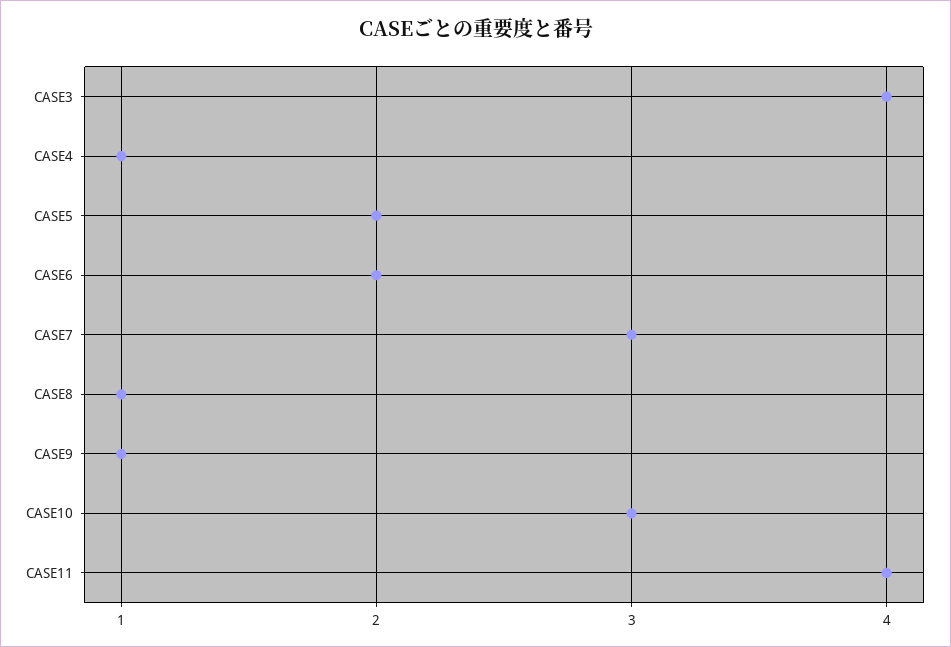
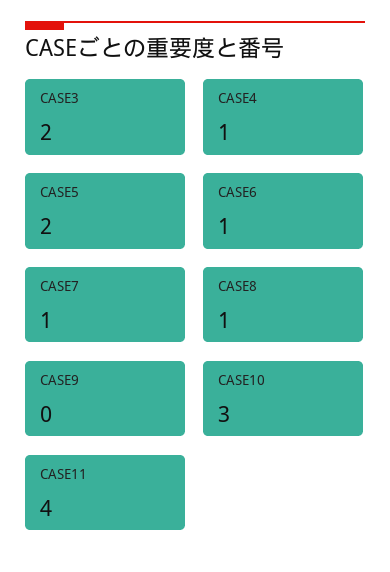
CASE3: 4 -> 2
CASE6: 2 -> 1
CASE7: 3 -> 1
CASE9: 1 -> 0

